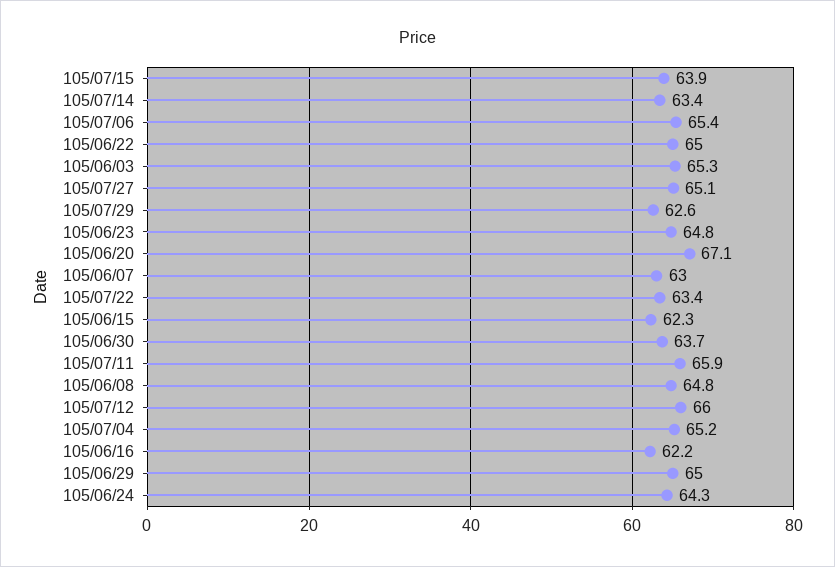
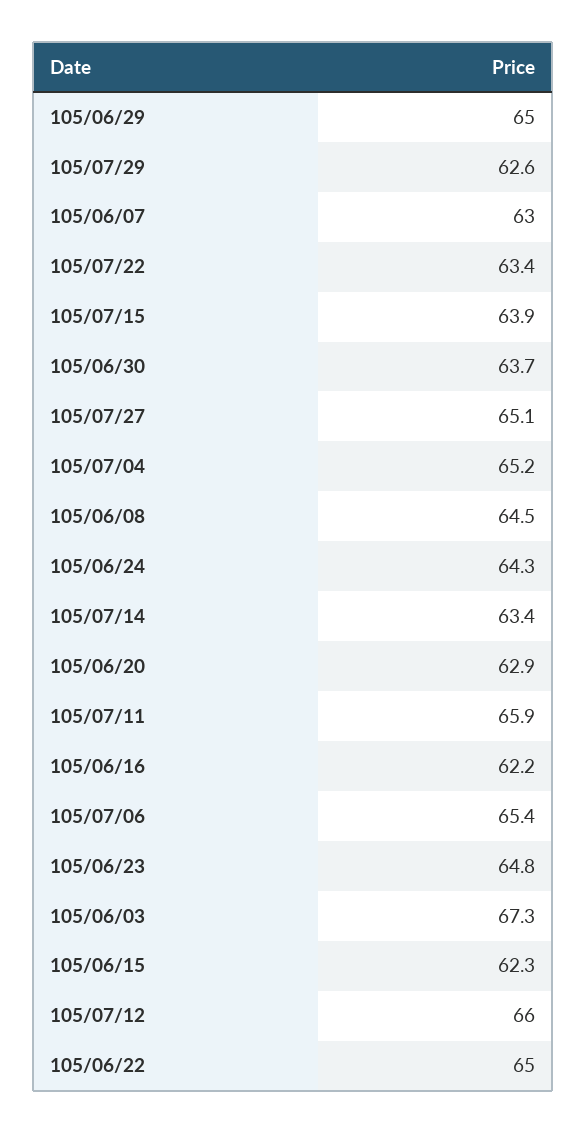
105/06/03: 65.3 -> 67.3
105/06/20: 67.1 -> 62.9
105/06/08: 64.8 -> 64.5

